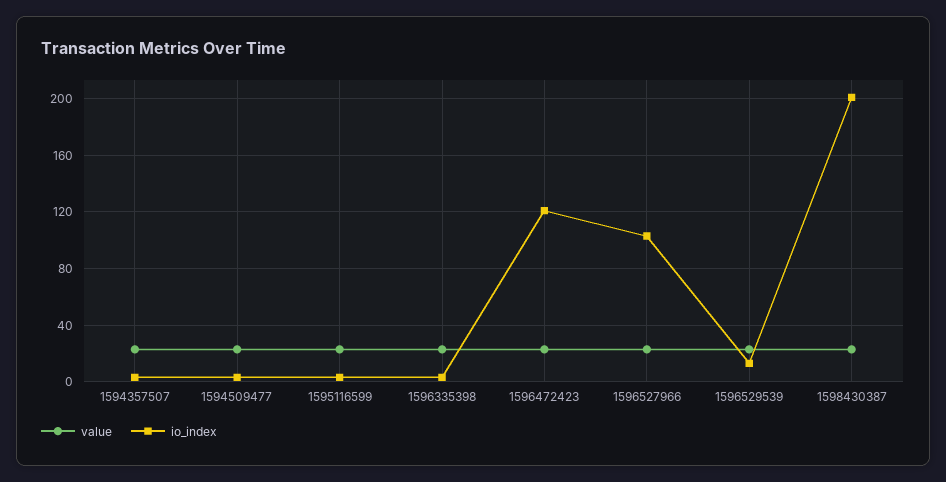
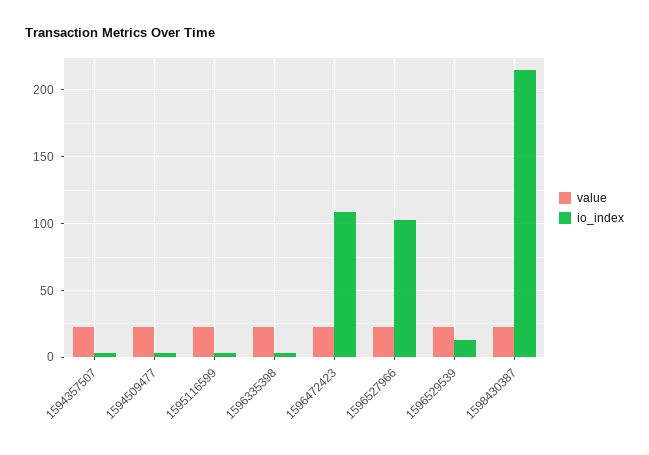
io_index, 1596472423: 120 -> 110
io_index, 1598430387: 200 -> 215

